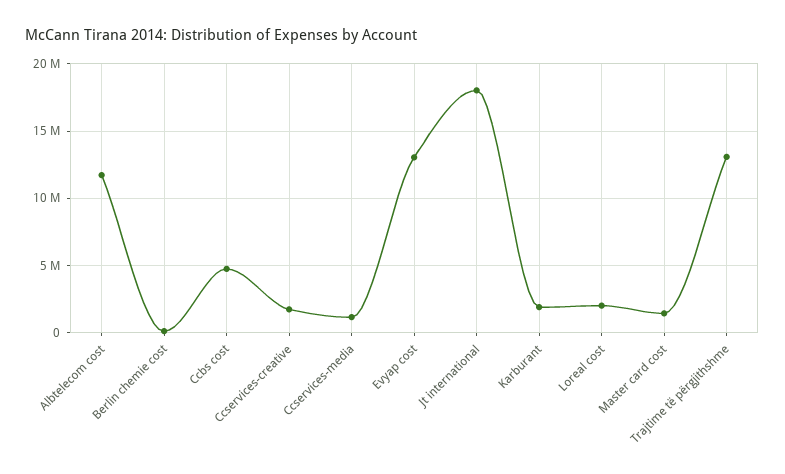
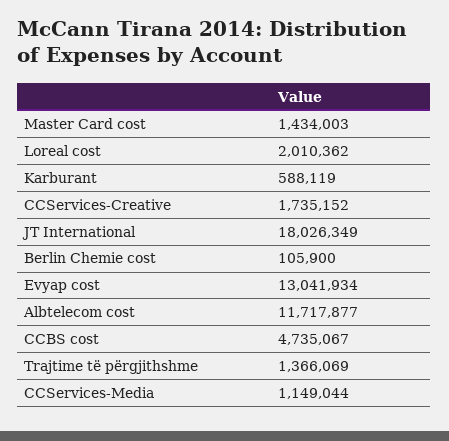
Karburant: 2000000 -> 588119
Trajtime të përgjithshme: 13000000 -> 1366069

